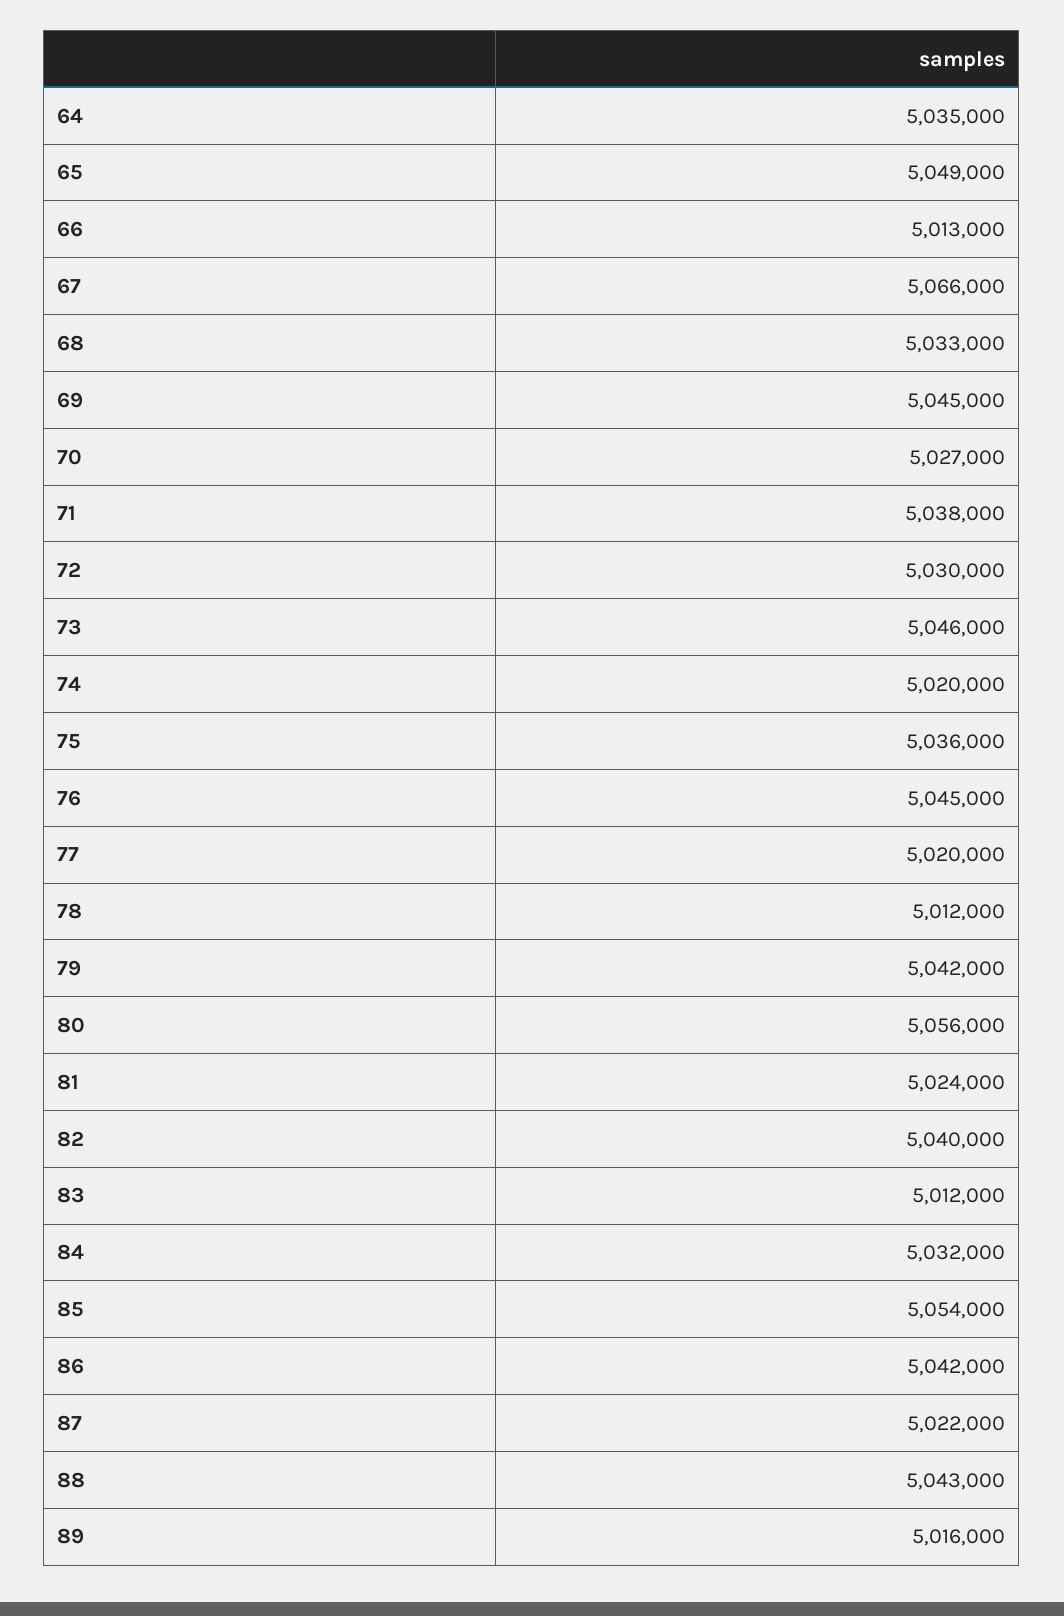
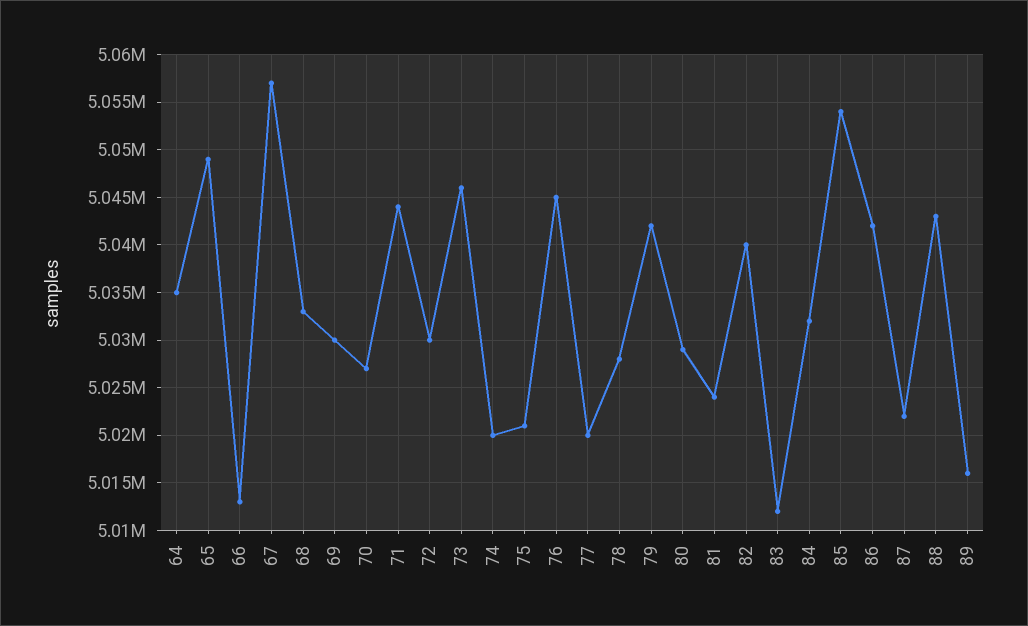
67: 5066000 -> 5057000
69: 5045000 -> 5030000
71: 5038000 -> 5044000
75: 5036000 -> 5021000
78: 5012000 -> 5028000
80: 5056000 -> 5029000

